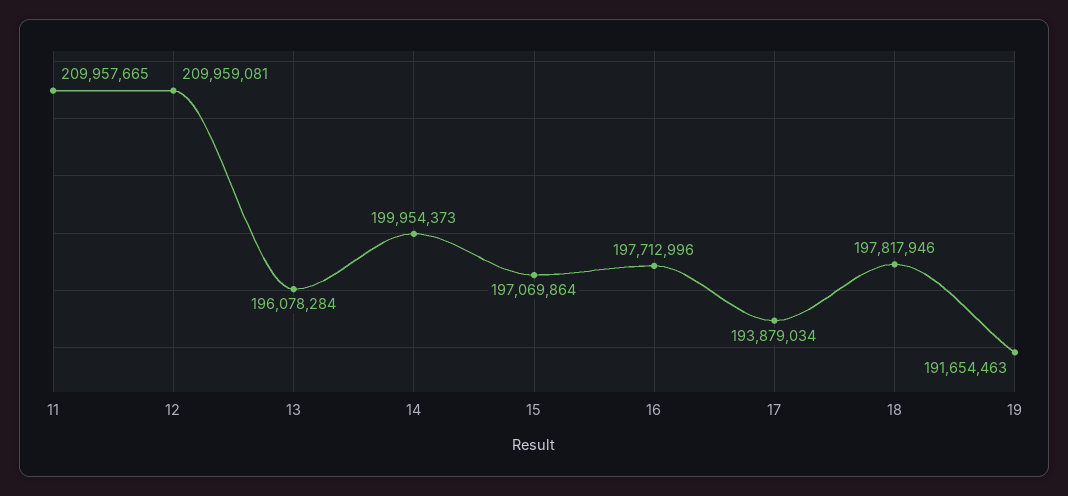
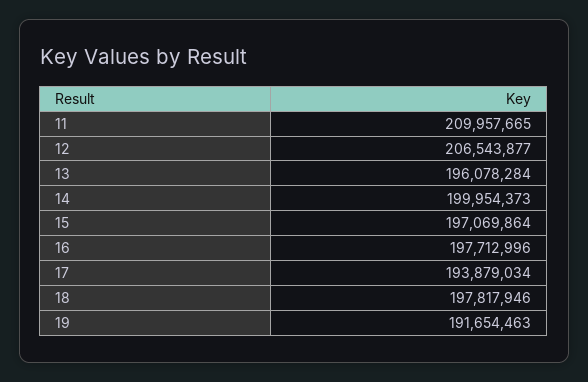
12: 209959081 -> 206543877

